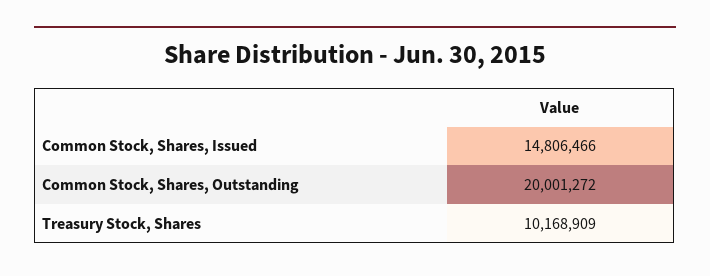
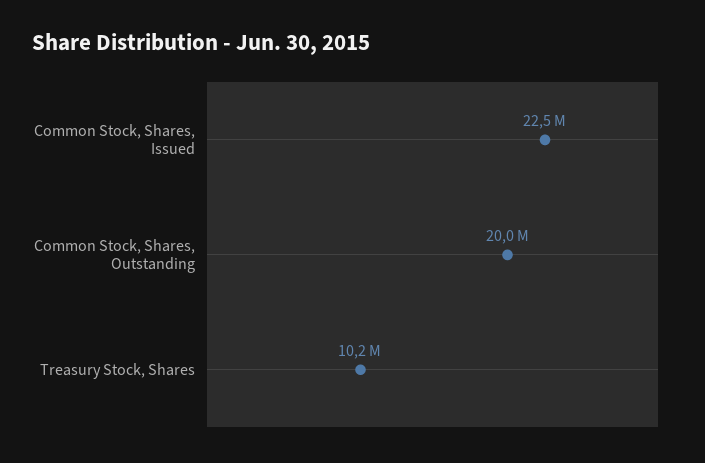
Common Stock, Shares, Issued: 14806466 -> 22500000

